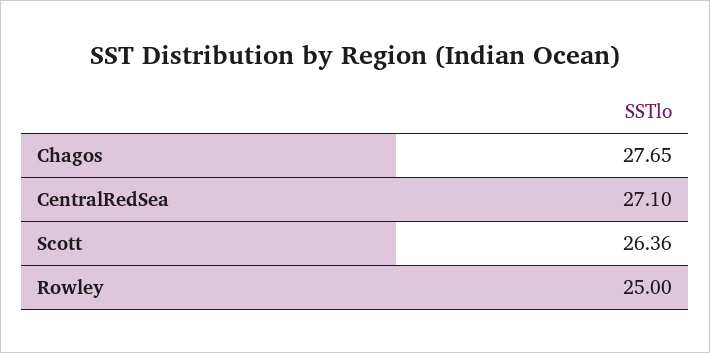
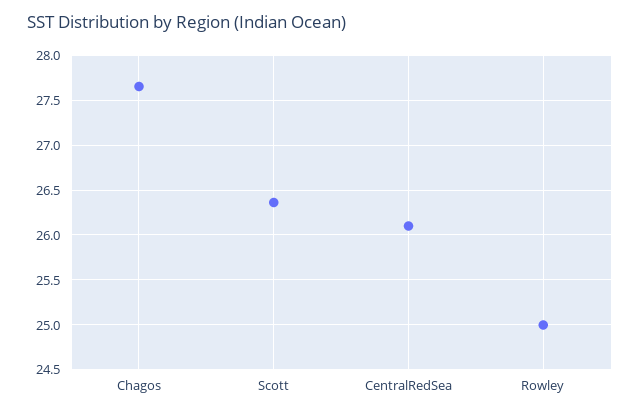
CentralRedSea: 27.1 -> 26.1

